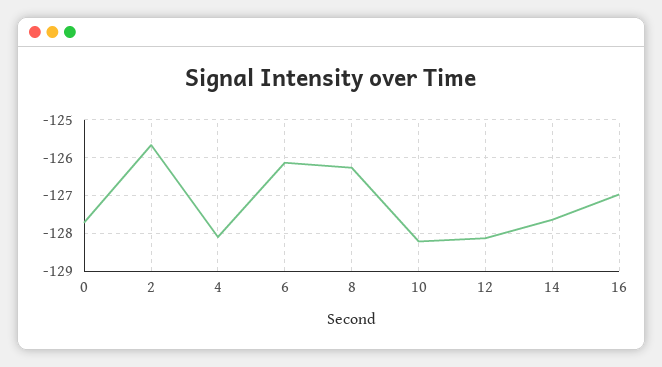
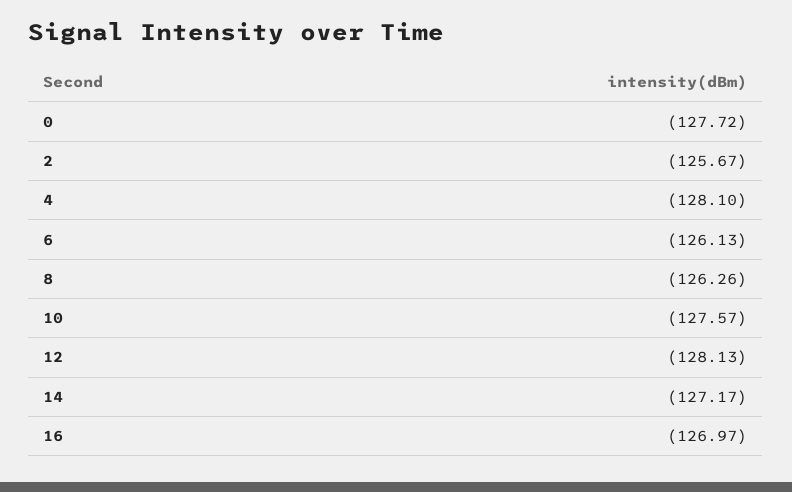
10: -128.2 -> -127.57
14: -127.6 -> -127.17

